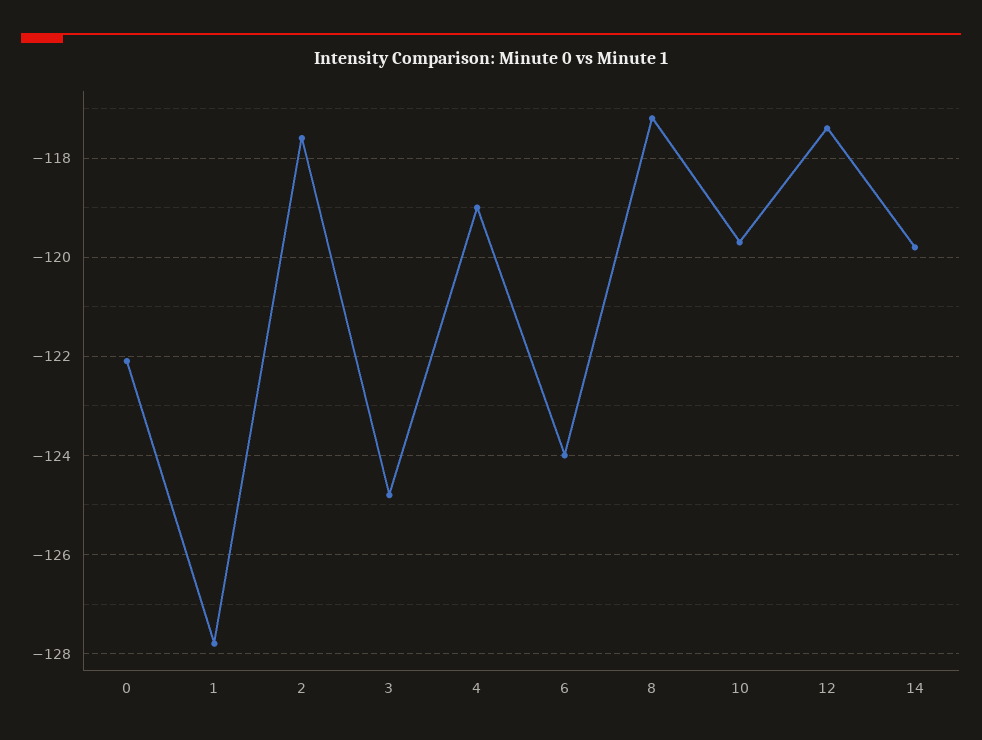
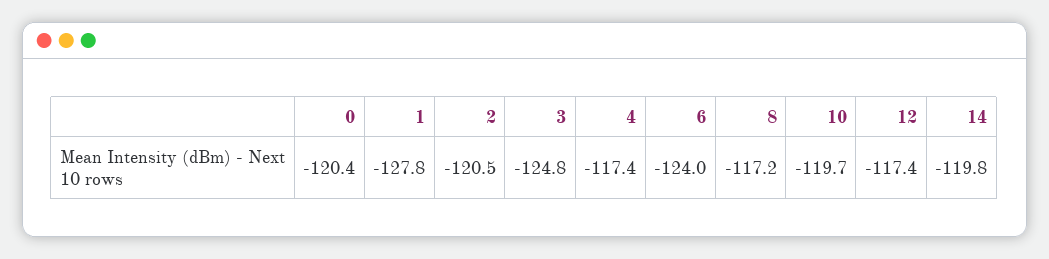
0: -122 -> -120.4
2: -117.5 -> -120.5
4: -119 -> -117.4

